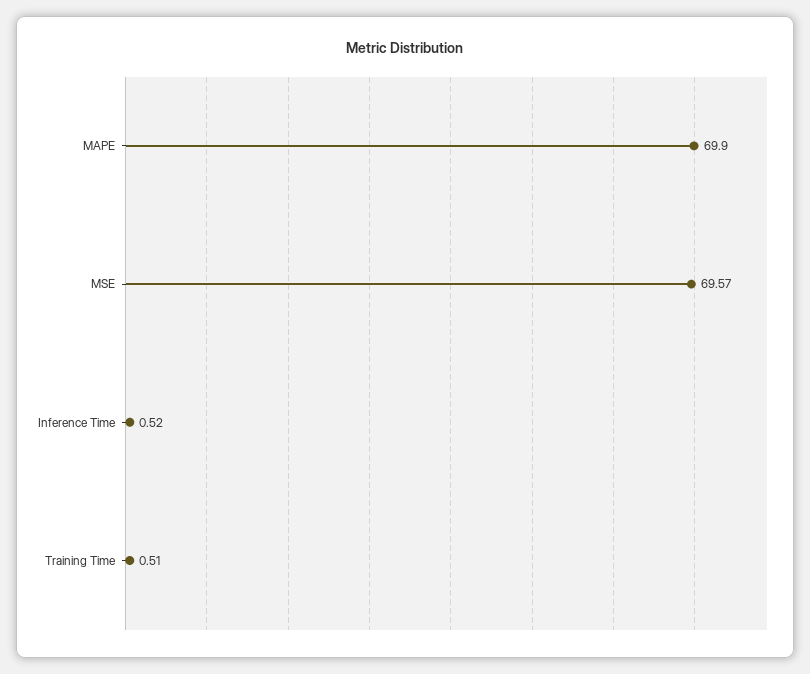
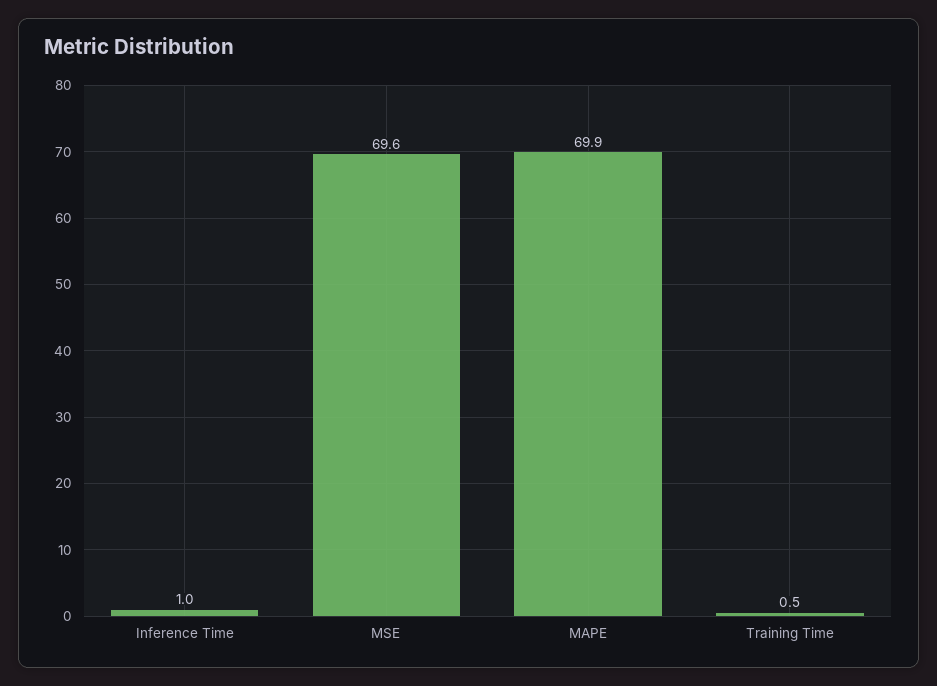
Inference Time: 0.52 -> 1

